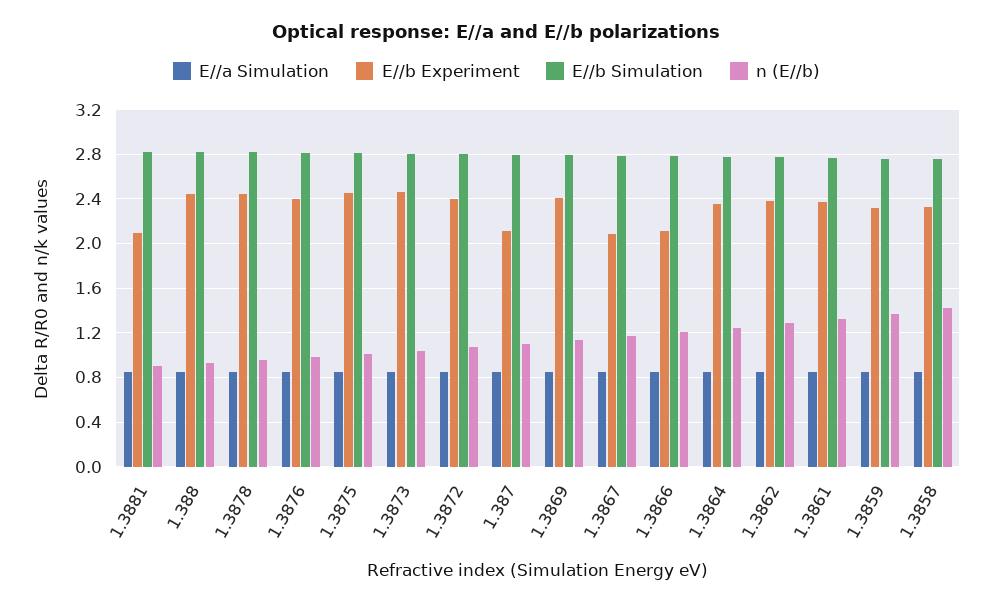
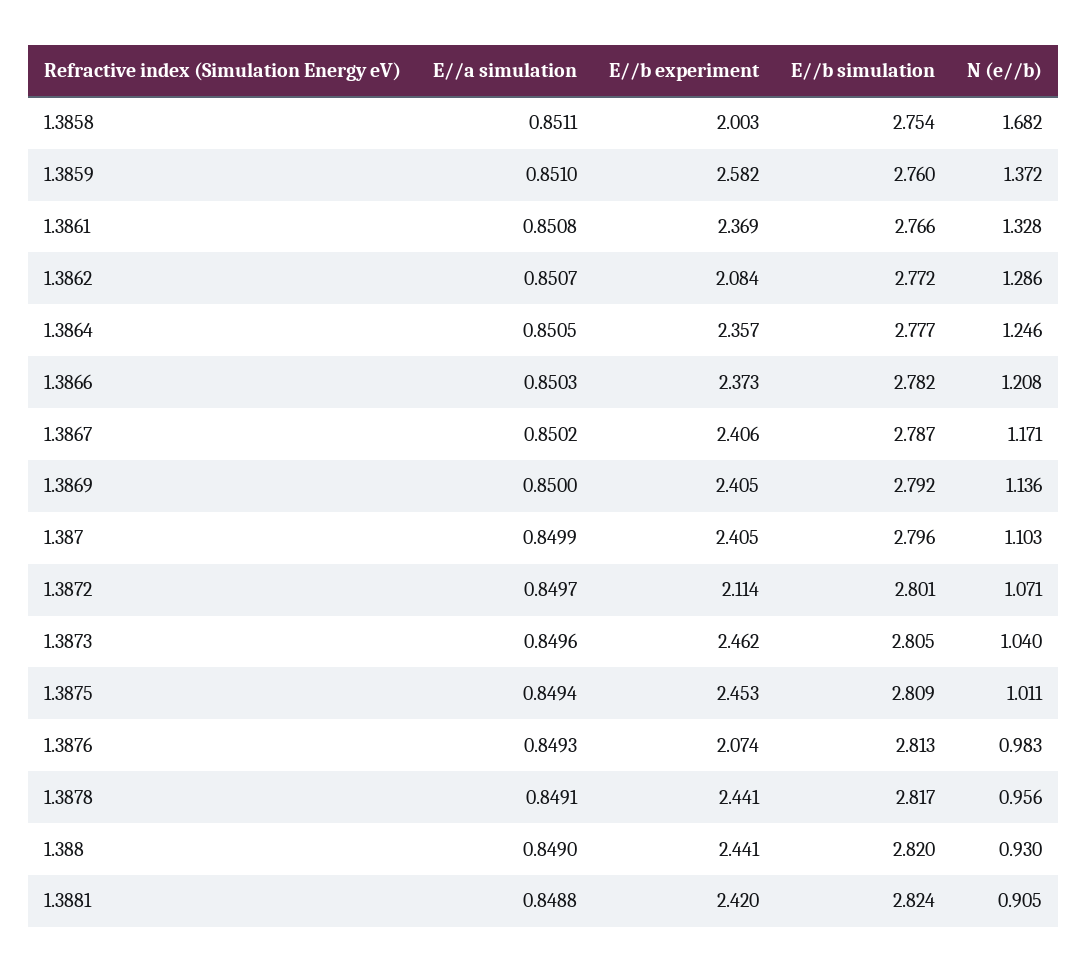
E//b Experiment, 1.3881: 2.1 -> 2.42
E//b Experiment, 1.3876: 2.4 -> 2.074
E//b Experiment, 1.3872: 2.4 -> 2.114
E//b Experiment, 1.387: 2.1 -> 2.405
E//b Experiment, 1.3867: 2.1 -> 2.406
E//b Experiment, 1.3866: 2.1 -> 2.373
E//b Experiment, 1.3862: 2.4 -> 2.084
E//b Experiment, 1.3859: 2.3 -> 2.582
E//b Experiment, 1.3858: 2.3 -> 2.003
n (E//b), 1.3858: 1.4 -> 1.682

